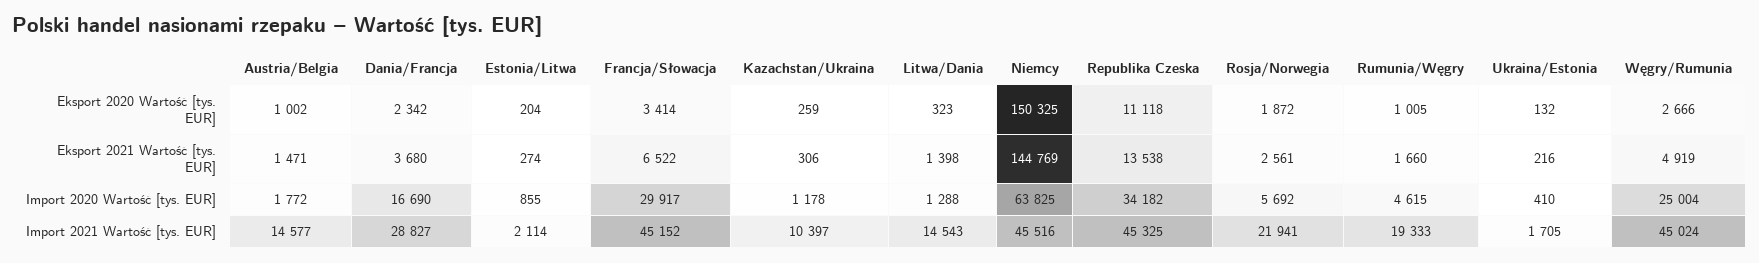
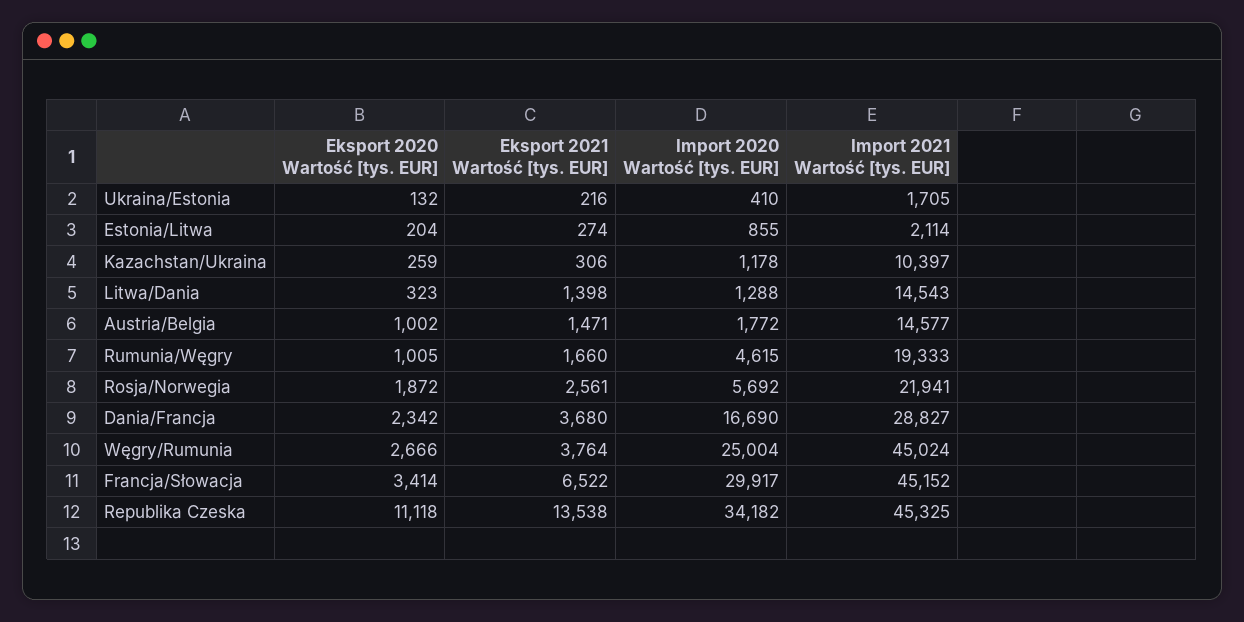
Niemcy, Eksport 2020 Wartość [tys. EUR]: 150325 -> none
Niemcy, Eksport 2021 Wartość [tys. EUR]: 144769 -> none
Węgry/Rumunia, Eksport 2021 Wartość [tys. EUR]: 4919 -> 3764
Niemcy, Import 2020 Wartość [tys. EUR]: 63825 -> none
Niemcy, Import 2021 Wartość [tys. EUR]: 45516 -> none

